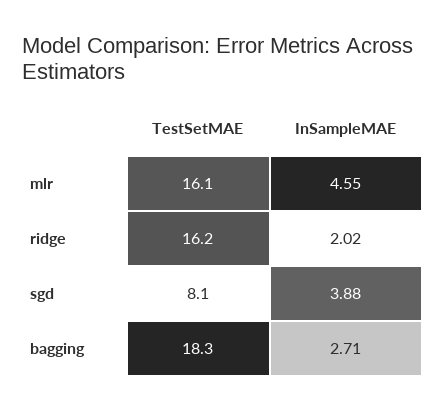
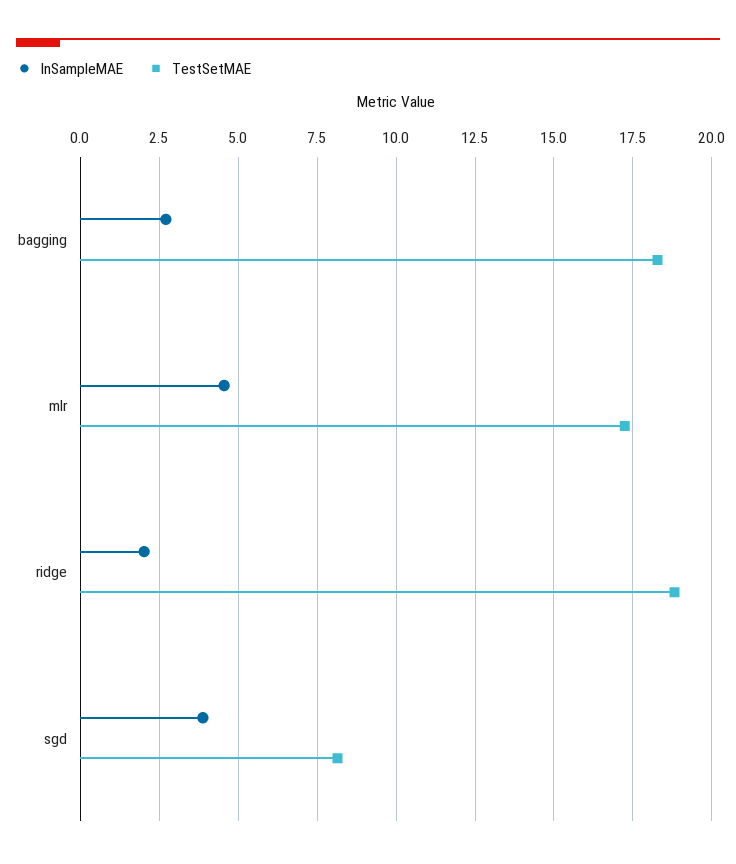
TestSetMAE, mlr: 16.1 -> 17.25
TestSetMAE, ridge: 16.2 -> 18.75

